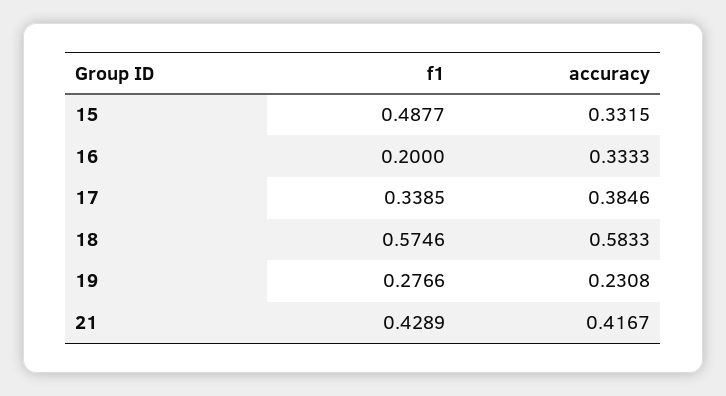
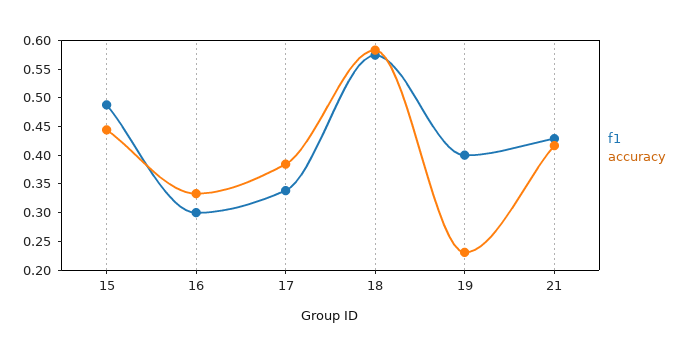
accuracy, 15: 0.3315 -> 0.45
f1, 16: 0.2 -> 0.3
f1, 19: 0.2766 -> 0.4

